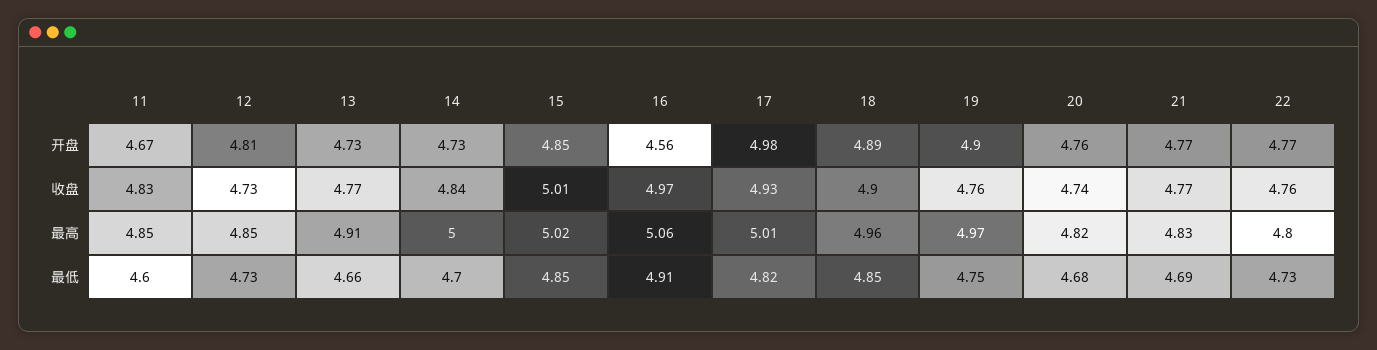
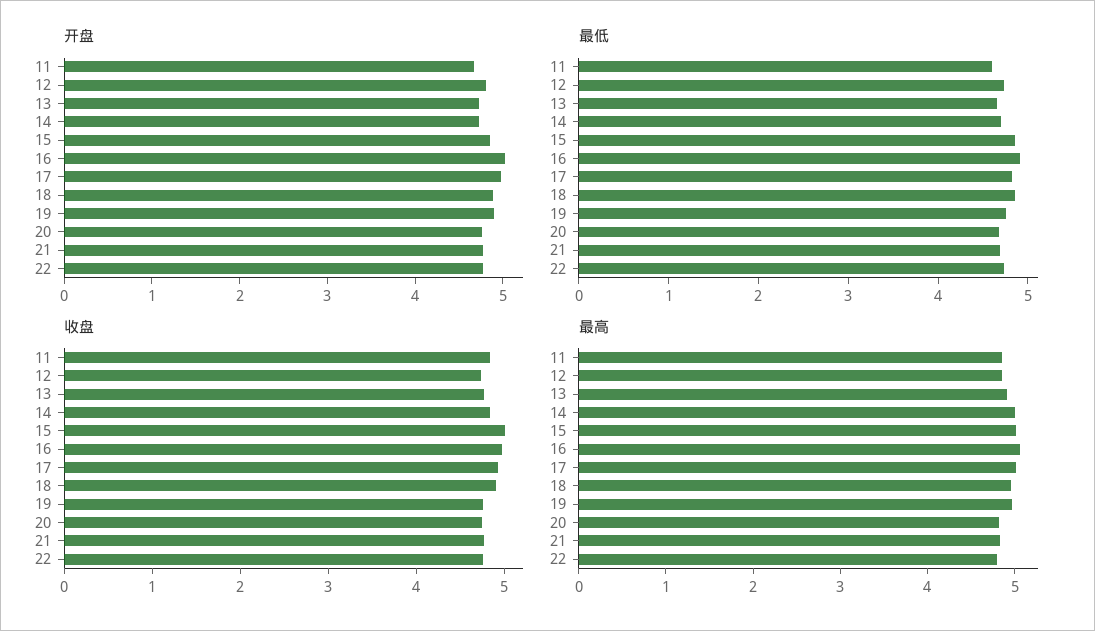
开盘, 16: 4.56 -> 5

